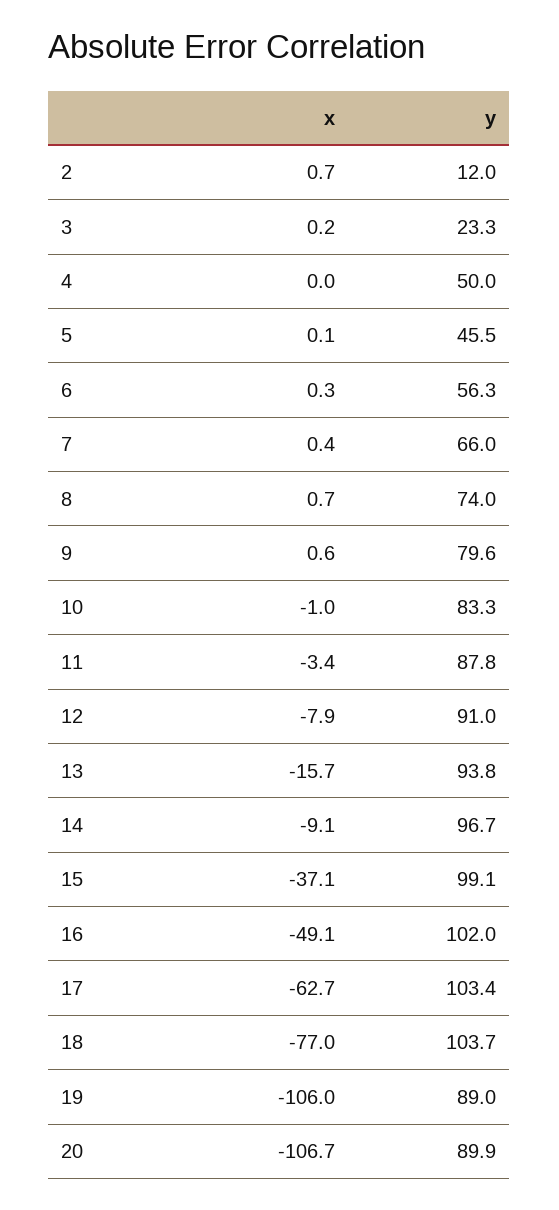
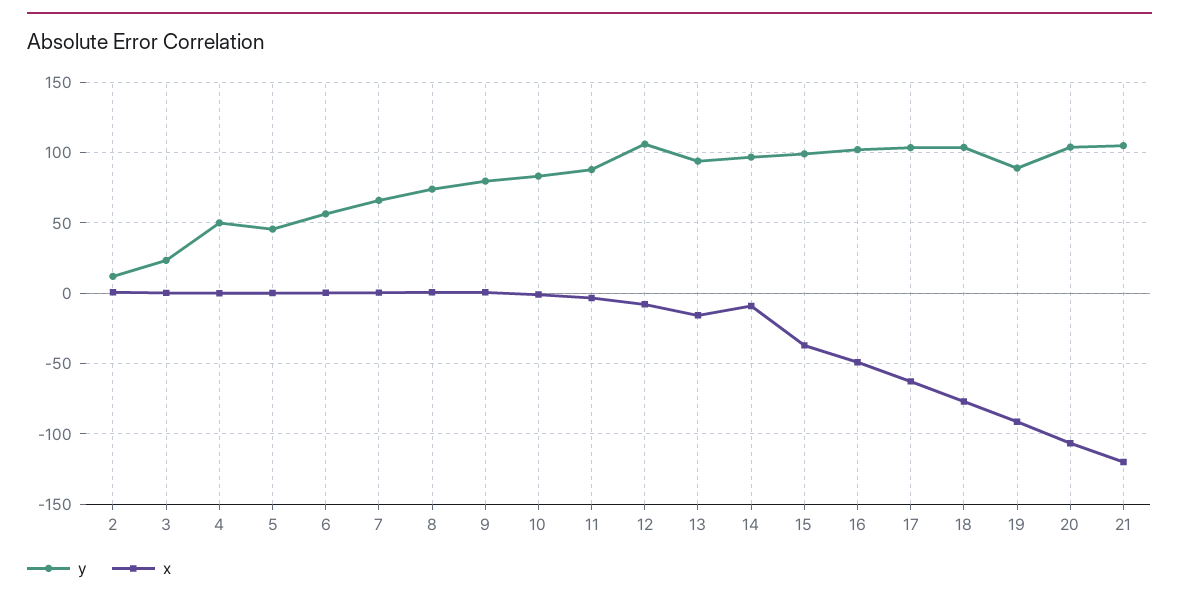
y, 12: 91 -> 105
x, 19: -106 -> -90
y, 20: 89.9 -> 105
y, 21: none -> 105
x, 21: none -> -120

